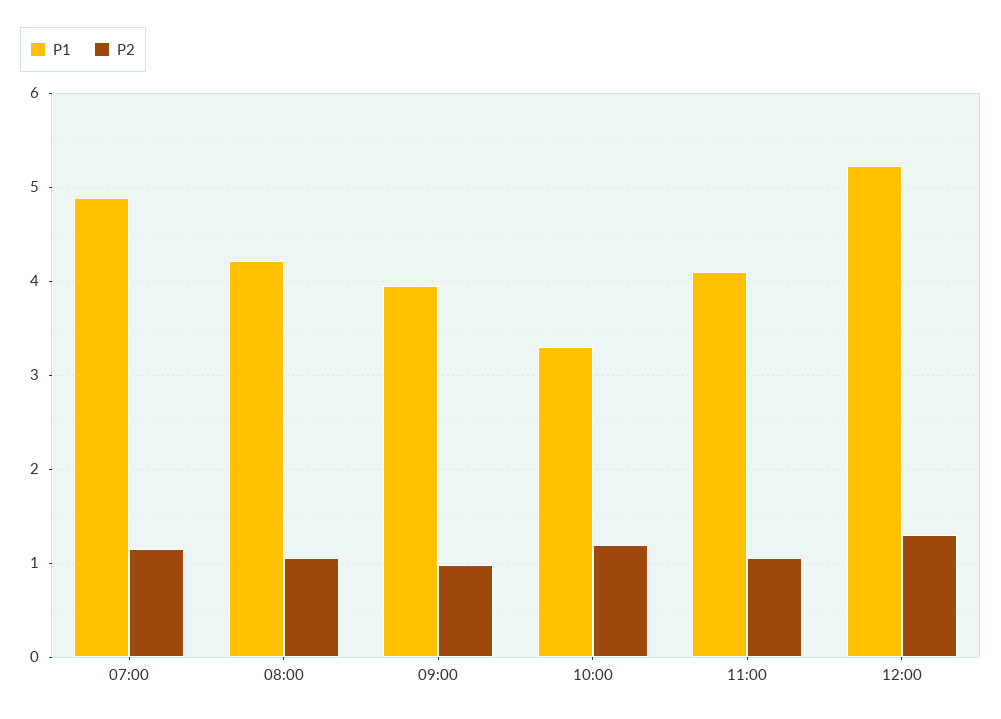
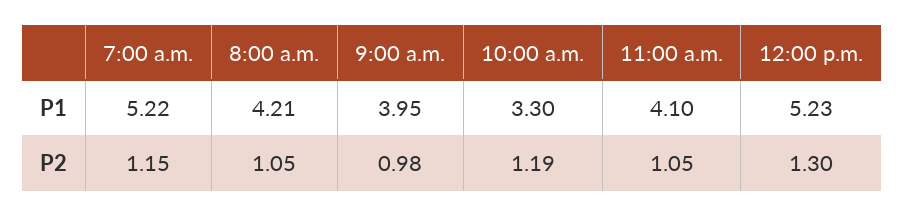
P1, 07:00: 4.9 -> 5.22

